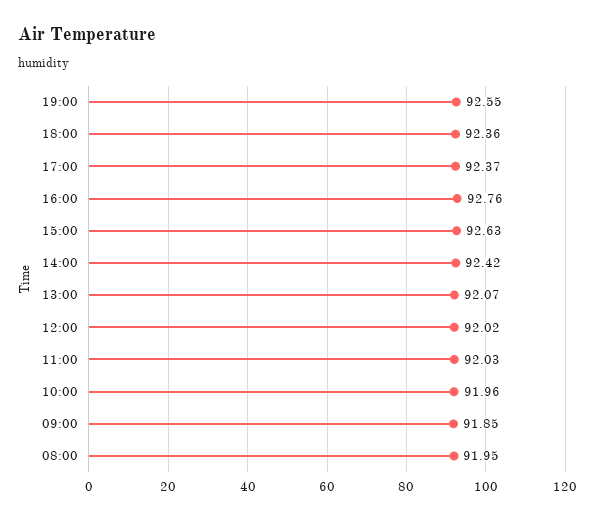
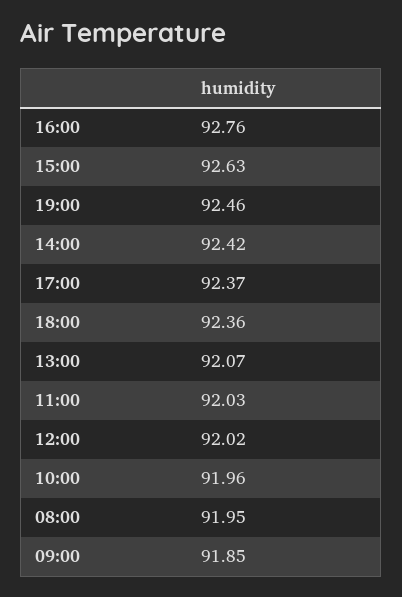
19:00: 92.55 -> 92.46

